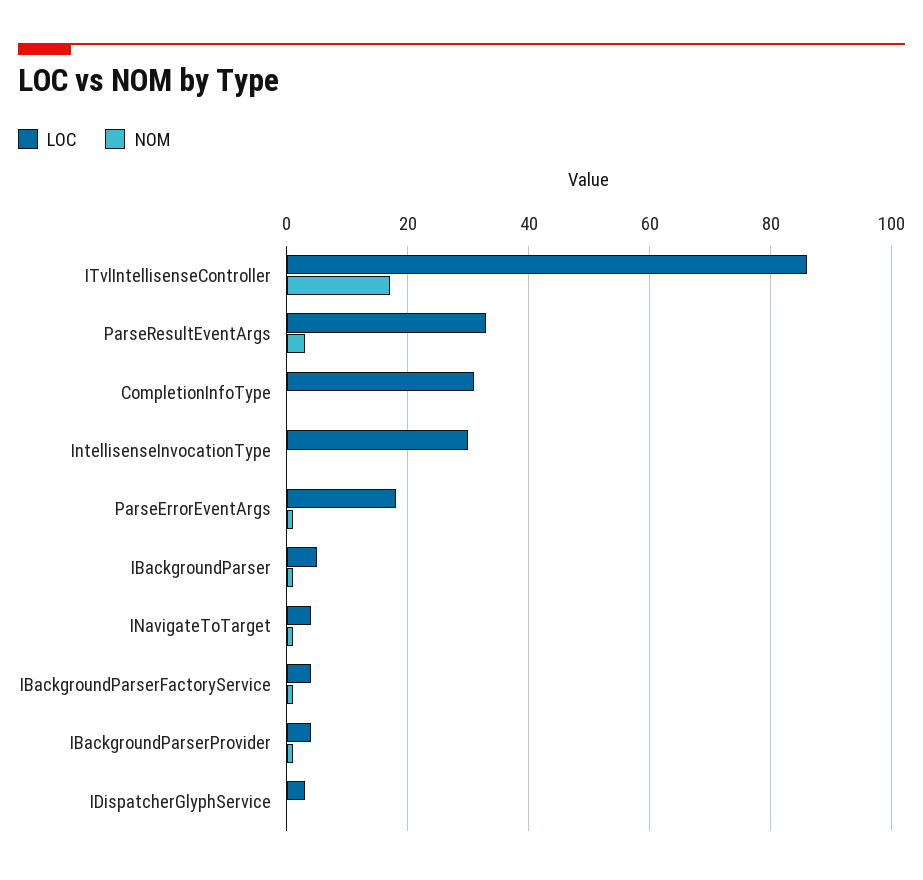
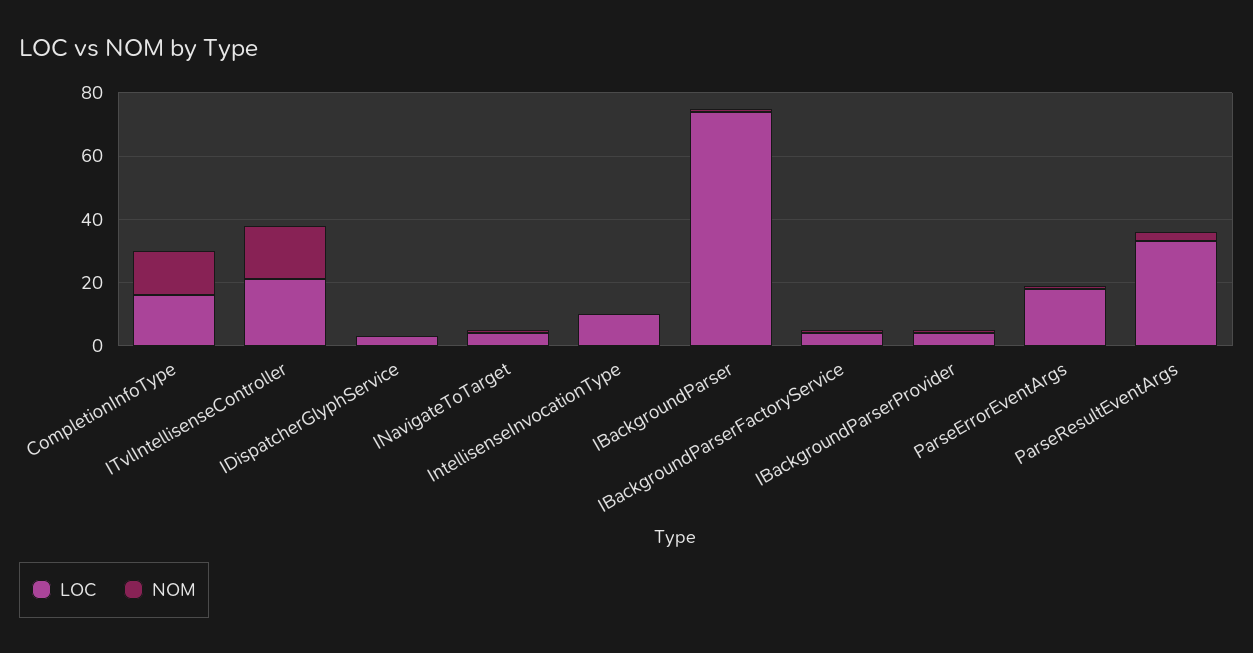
LOC, ITvlIntellisenseController: 85 -> 20
LOC, CompletionInfoType: 30 -> 15
NOM, CompletionInfoType: 0 -> 15
LOC, IntellisenseInvocationType: 30 -> 10
LOC, IBackgroundParser: 5 -> 75

